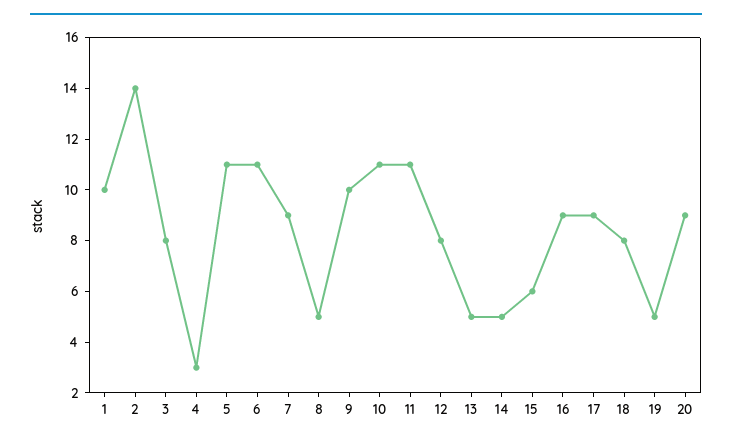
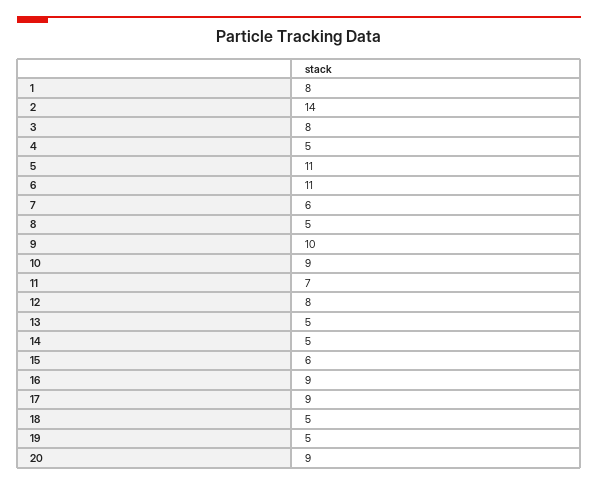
1: 10 -> 8
4: 3 -> 5
7: 9 -> 6
10: 11 -> 9
11: 11 -> 7
18: 8 -> 5

